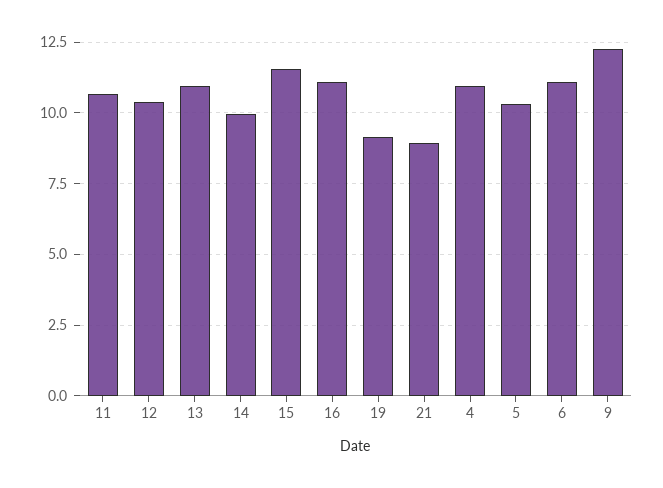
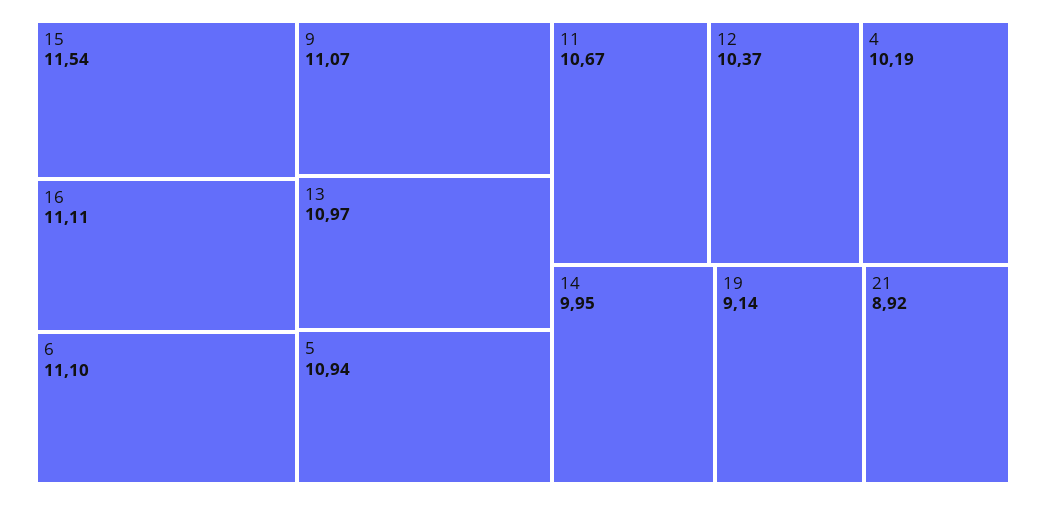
4: 11 -> 10.19
5: 10.25 -> 10.94
9: 12.25 -> 11.07

